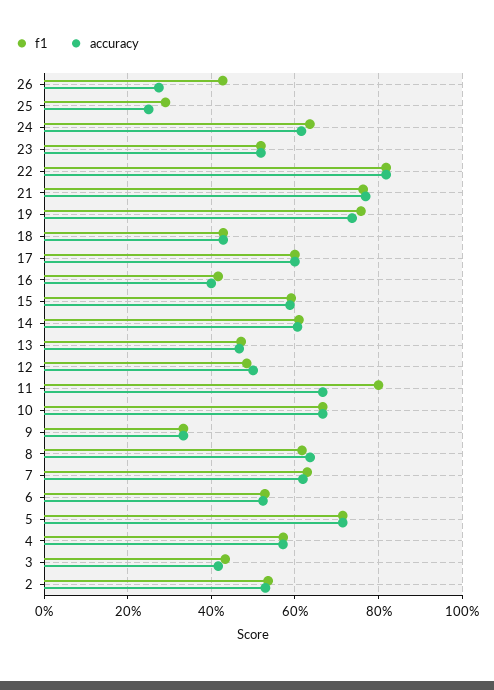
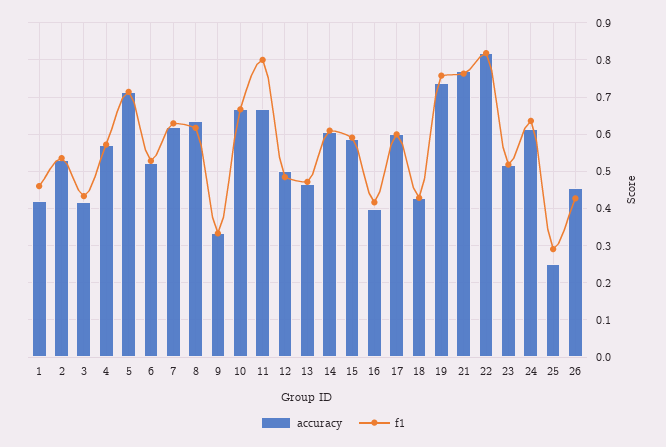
accuracy, 26: 0.28 -> 0.46
accuracy, 1: none -> 0.42
f1, 1: none -> 0.46

